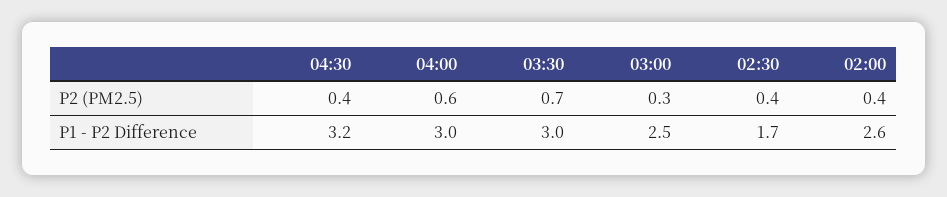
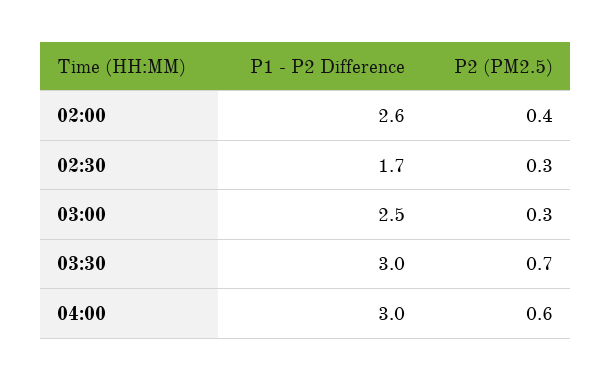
04:30, P2 (PM2.5): 0.4 -> none
02:30, P2 (PM2.5): 0.4 -> 0.3
04:30, P1 - P2 Difference: 3.2 -> none

